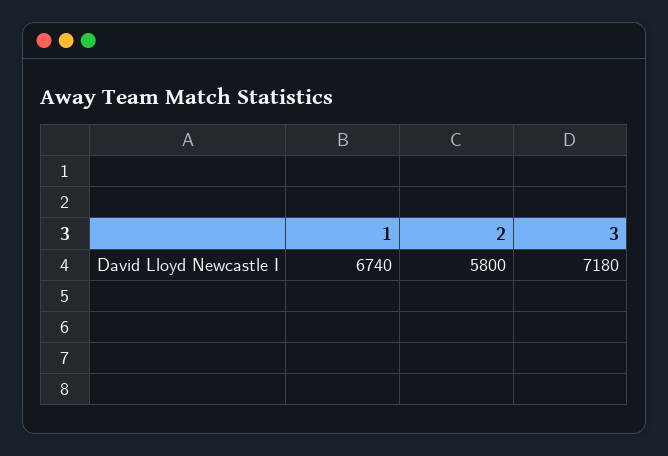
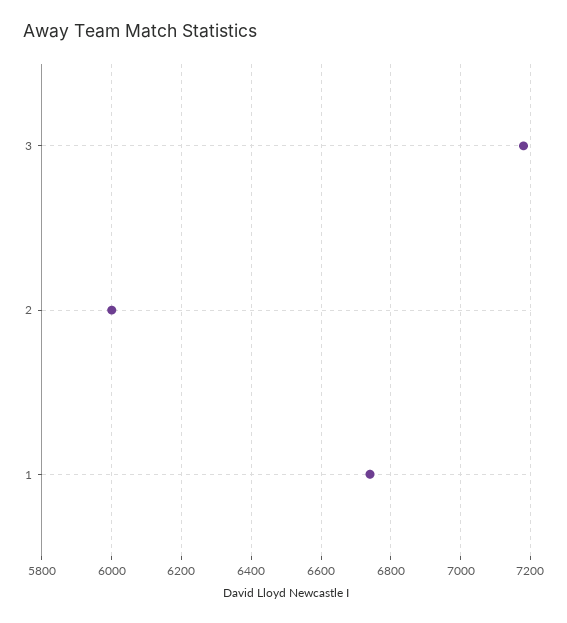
2: 5800 -> 6000

